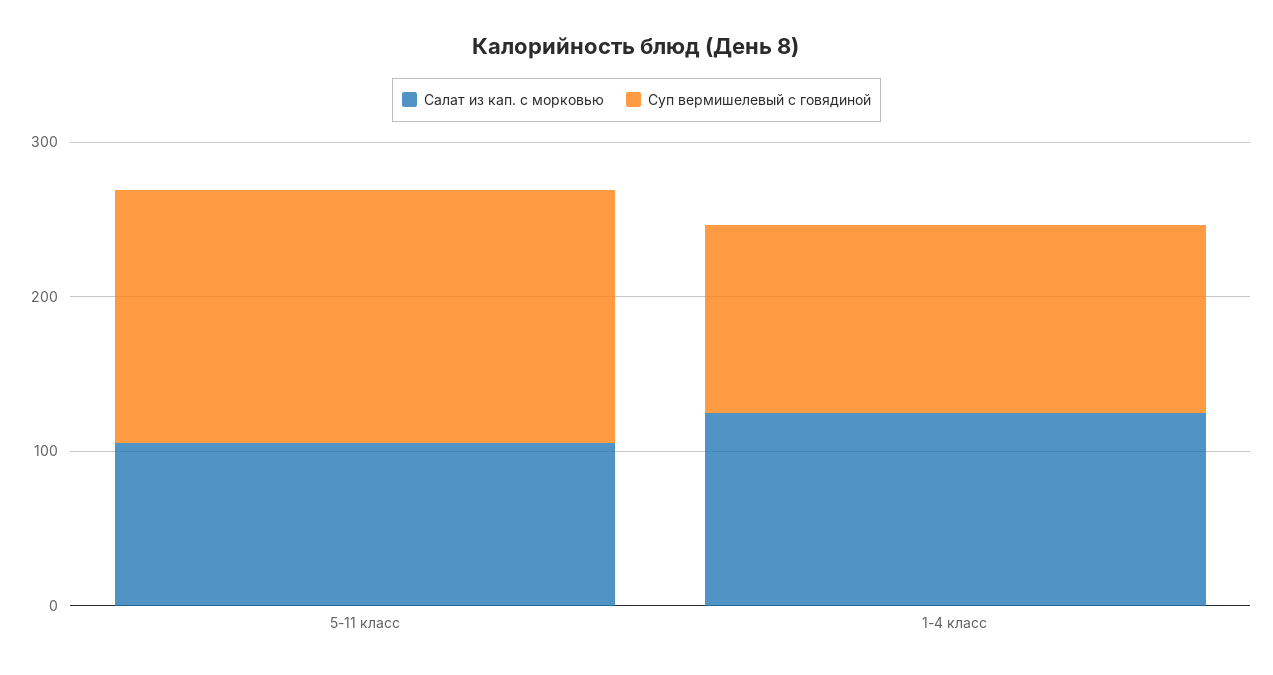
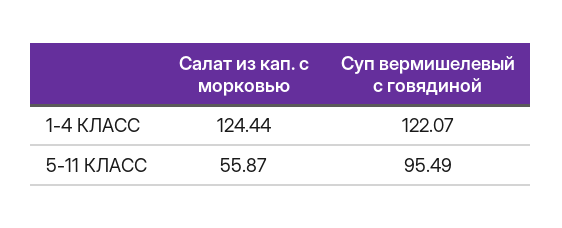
Салат из кап. с морковью, 5-11 класс: 100 -> 55.87
Суп вермишелевый с говядиной, 5-11 класс: 160 -> 95.49

